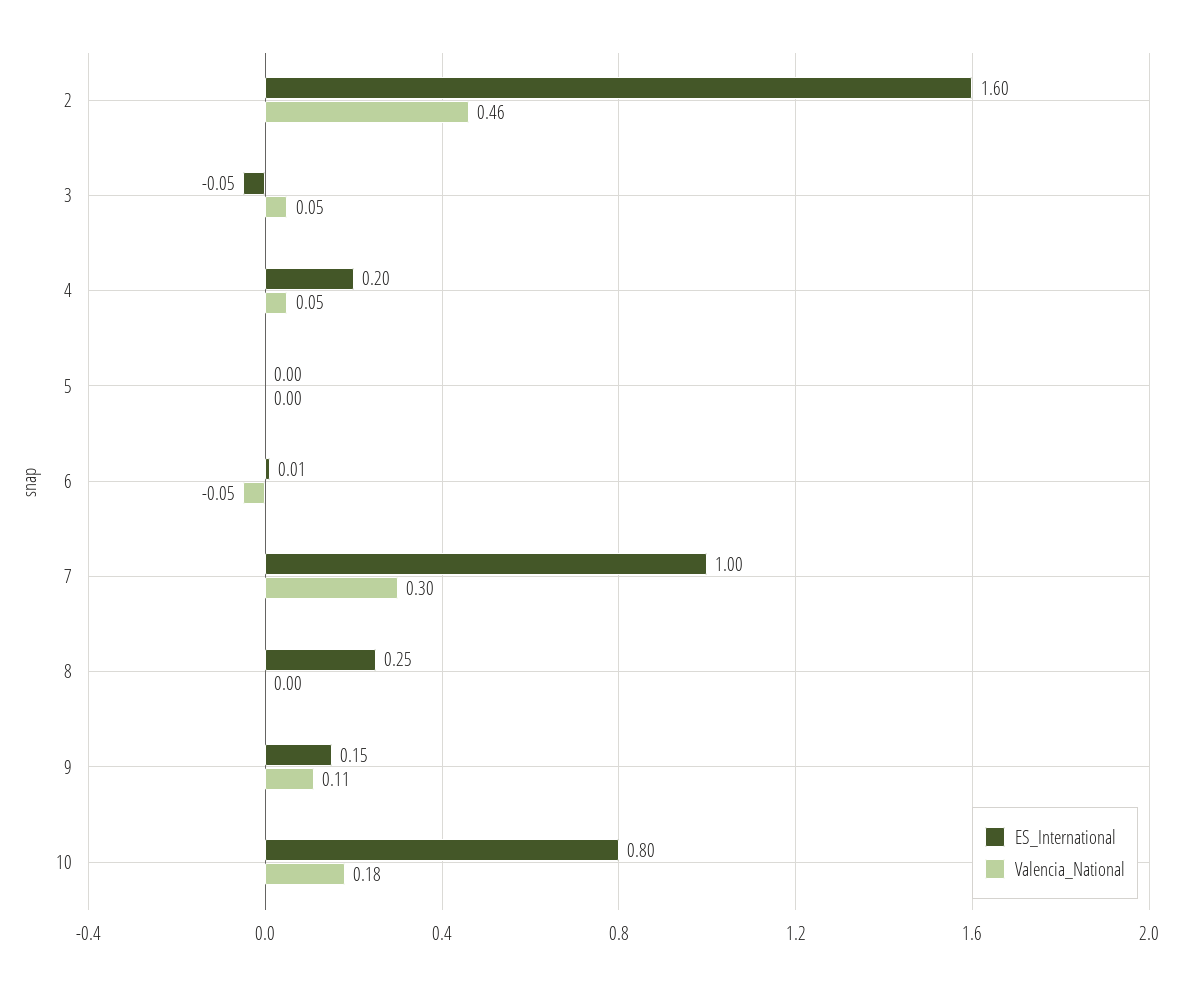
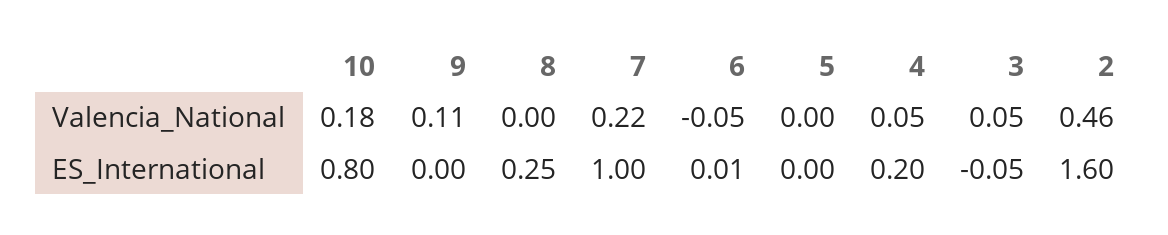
Valencia_National, 7: 0.3 -> 0.22
ES_International, 9: 0.15 -> 0

